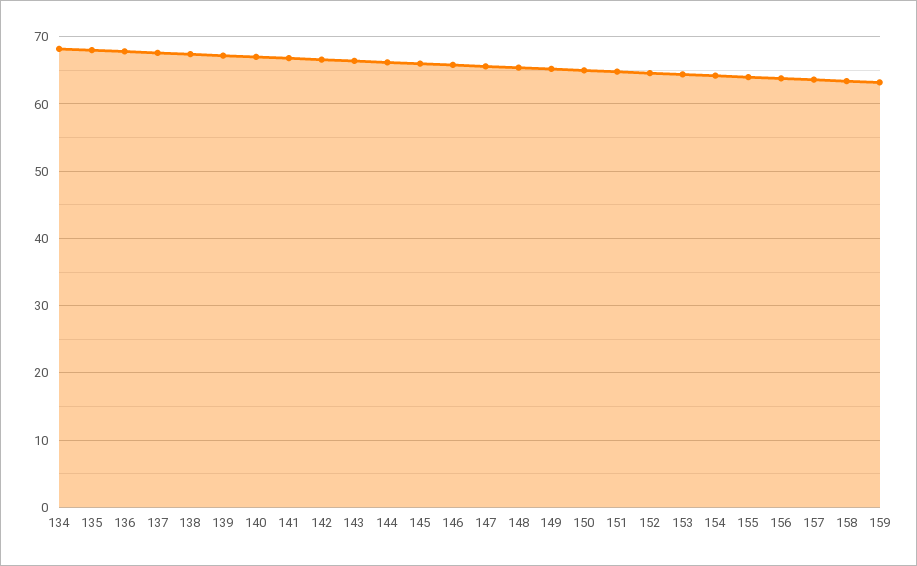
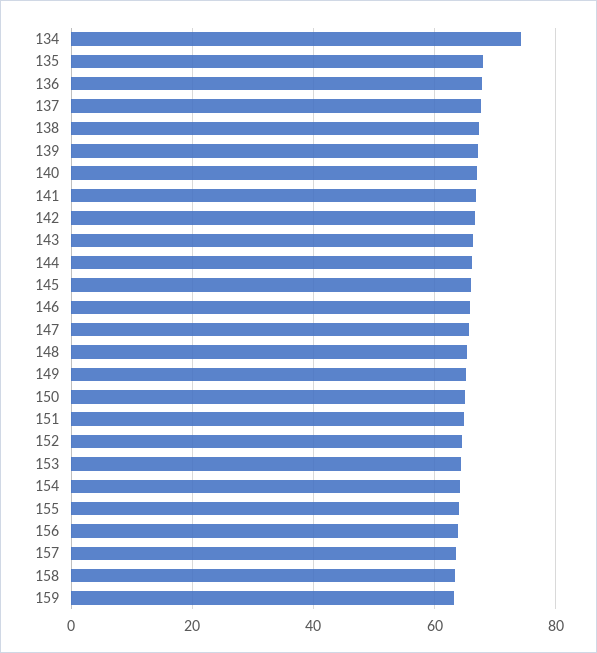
134: 68 -> 74

